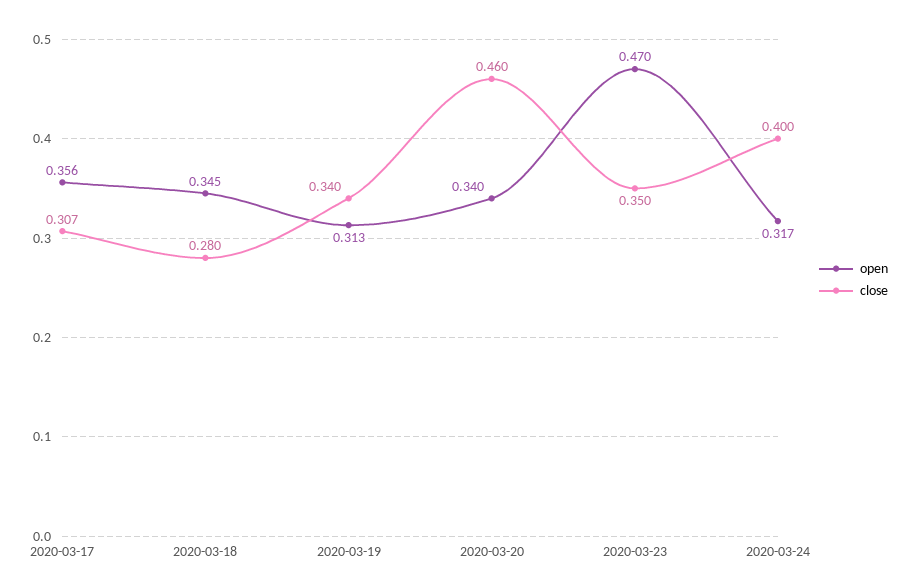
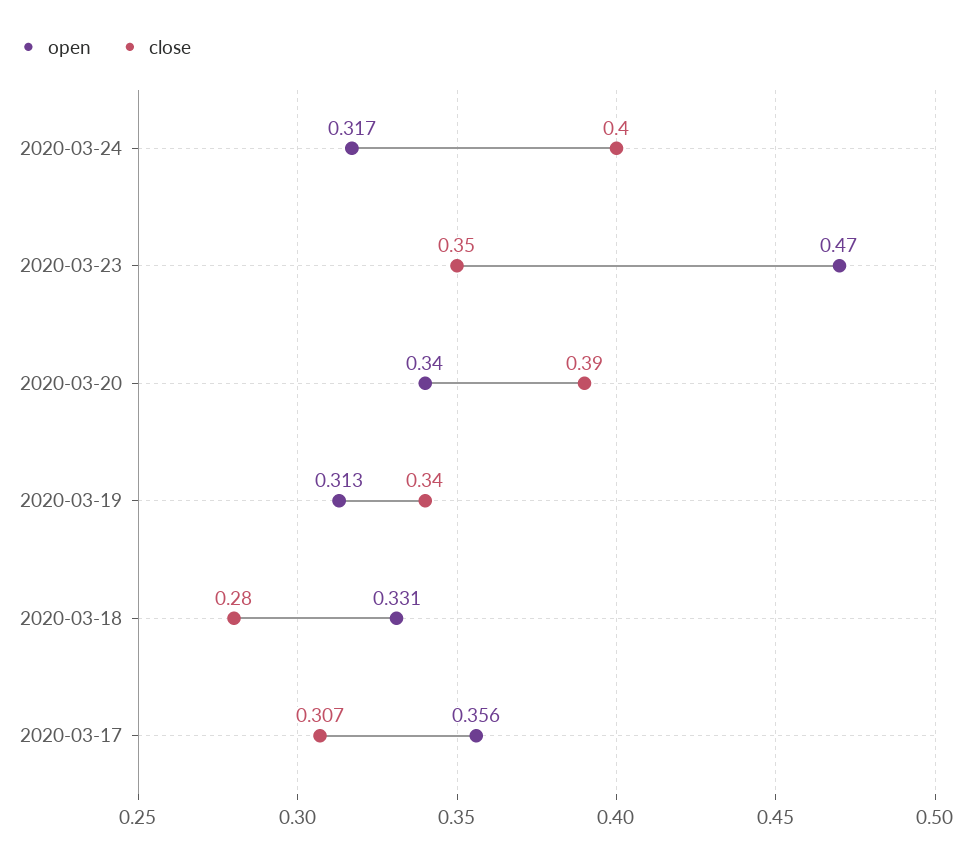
open, 2020-03-18: 0.345 -> 0.331
close, 2020-03-20: 0.46 -> 0.39

